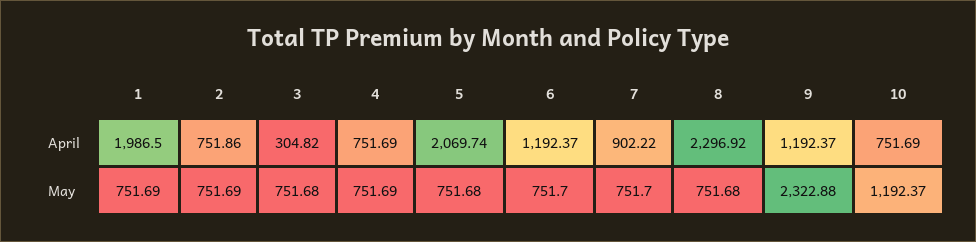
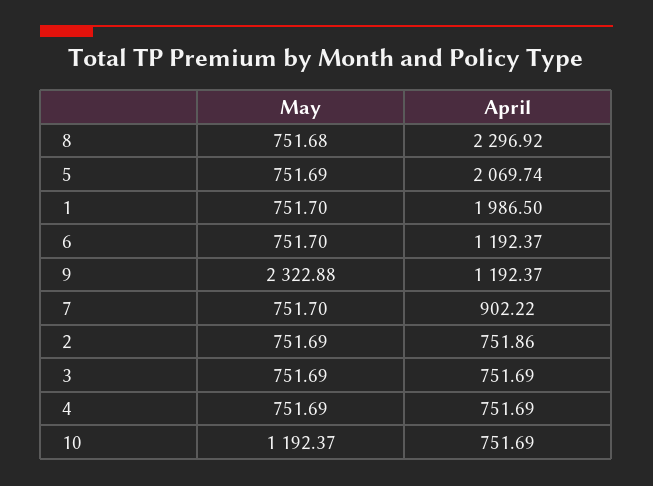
3, April: 304.82 -> 751.69
1, May: 751.69 -> 751.7
3, May: 751.68 -> 751.69
5, May: 751.68 -> 751.69

